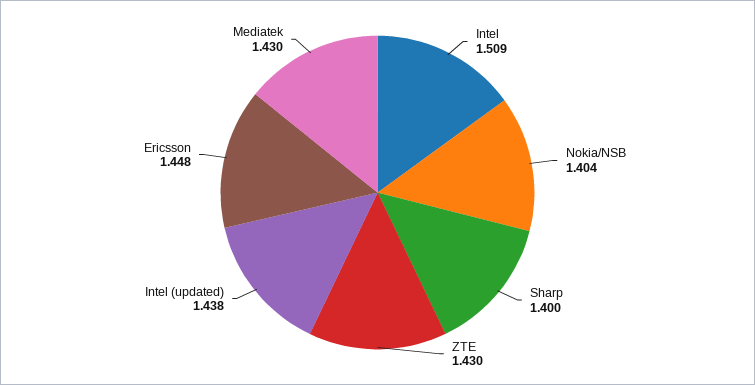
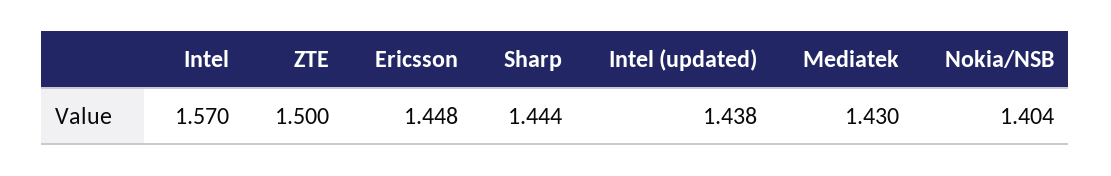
Intel: 1.509 -> 1.57
Sharp: 1.4 -> 1.444
ZTE: 1.43 -> 1.5

